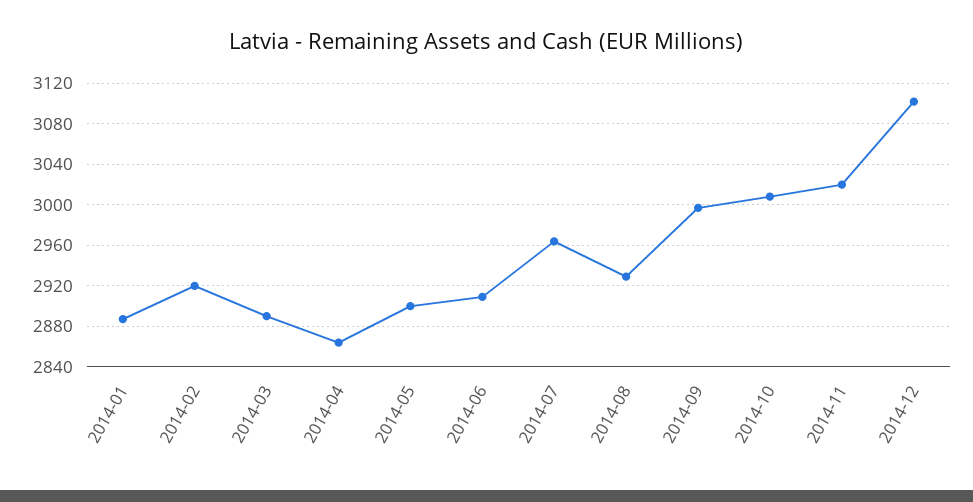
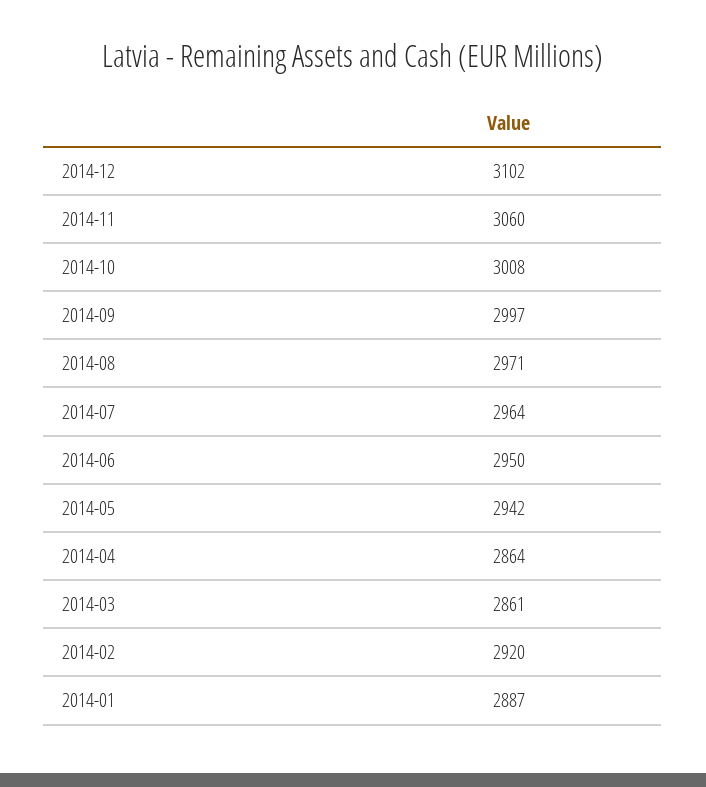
2014-03: 2890 -> 2861
2014-05: 2900 -> 2942
2014-06: 2910 -> 2950
2014-08: 2930 -> 2971
2014-11: 3020 -> 3060

